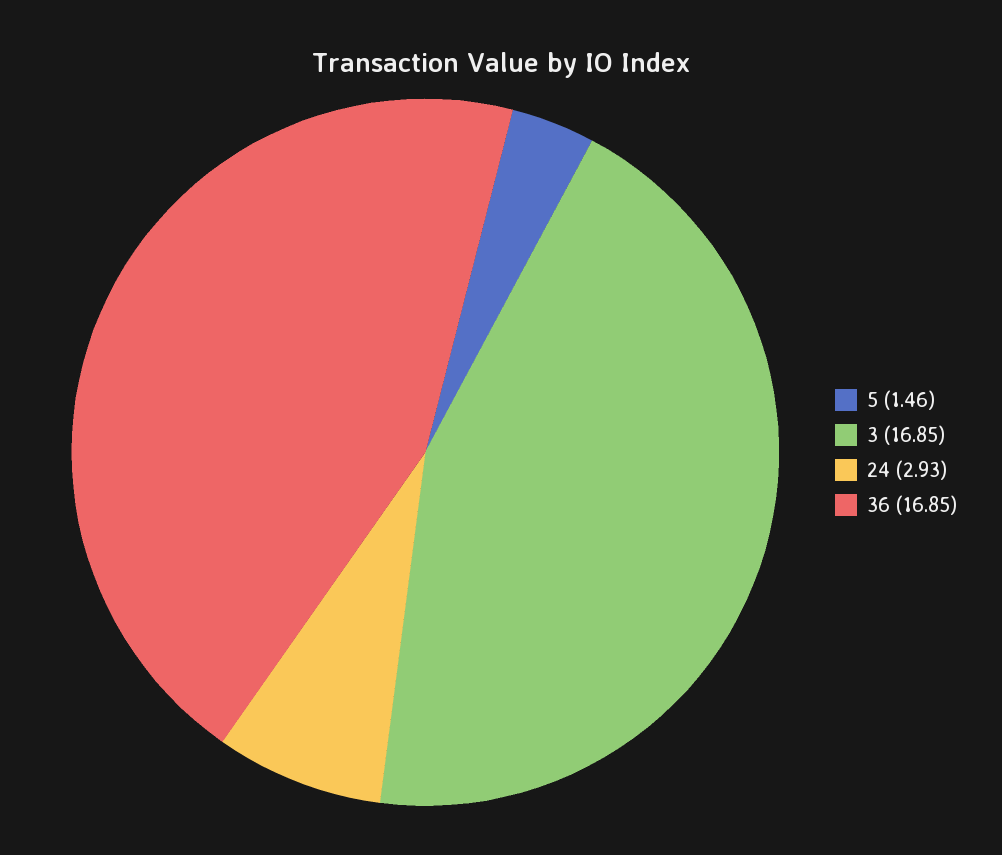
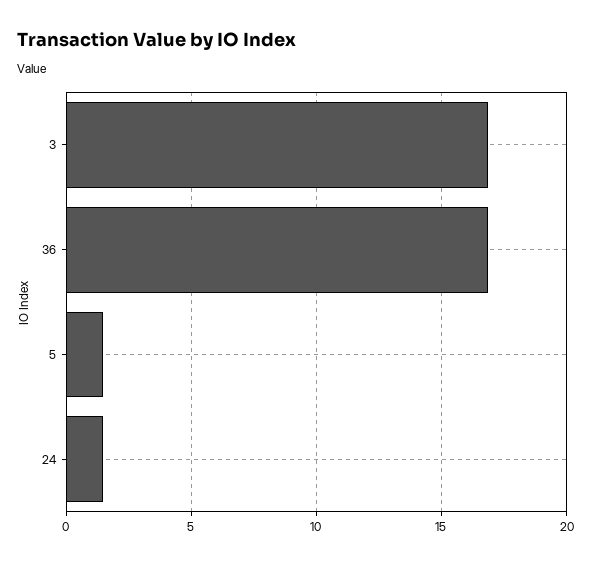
24: 2.93 -> 1.5

